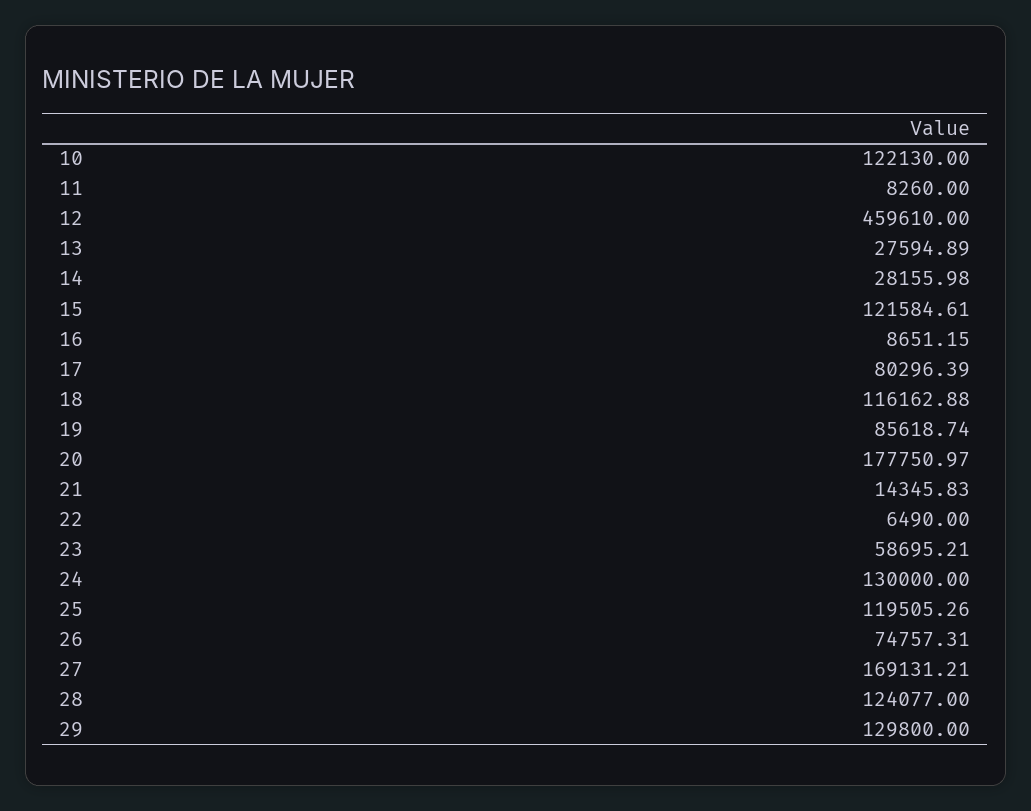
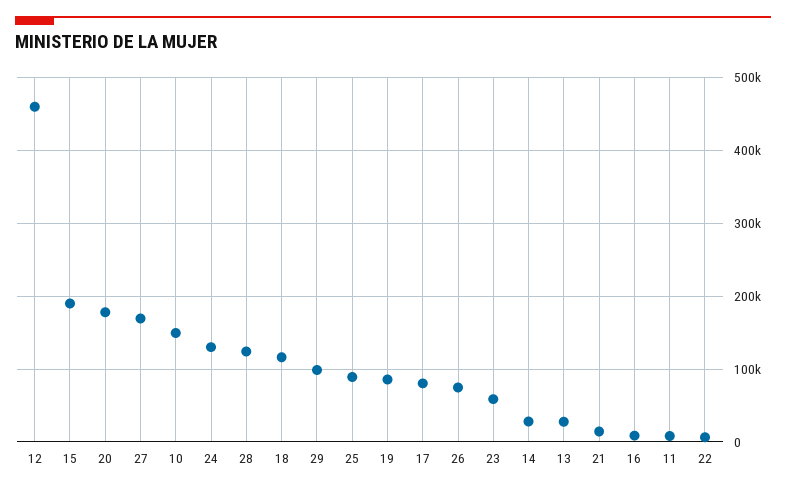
10: 122130 -> 150000
15: 121584.61 -> 190000
25: 119505.26 -> 90000
29: 129800 -> 100000

